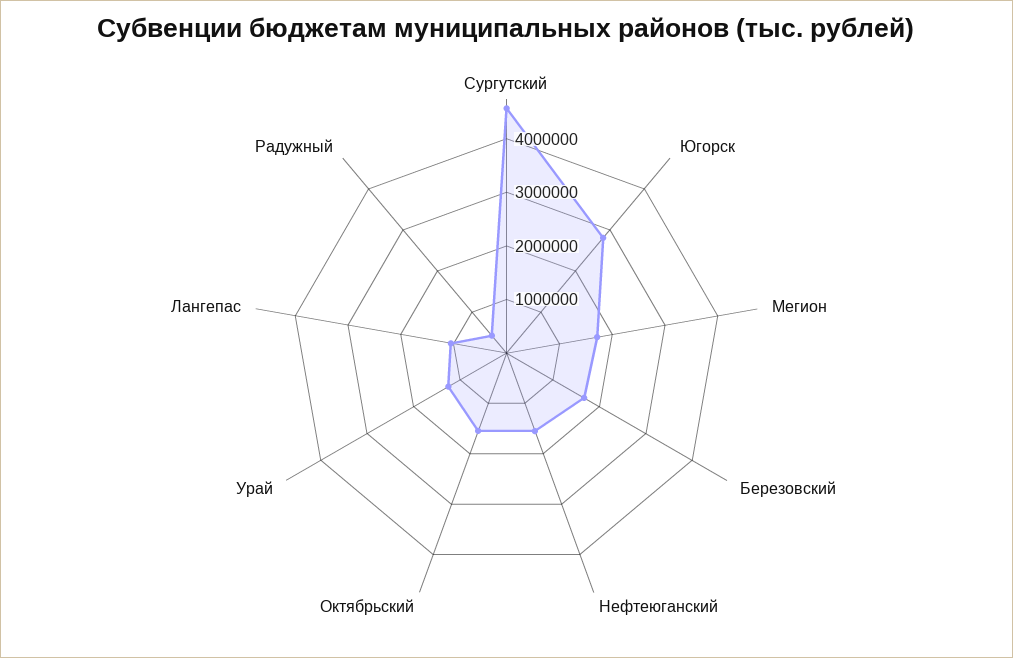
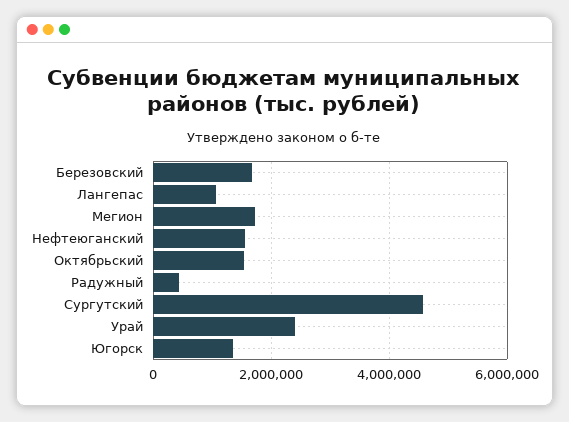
Югорск: 2800000 -> 1400000
Урай: 1200000 -> 2400000

